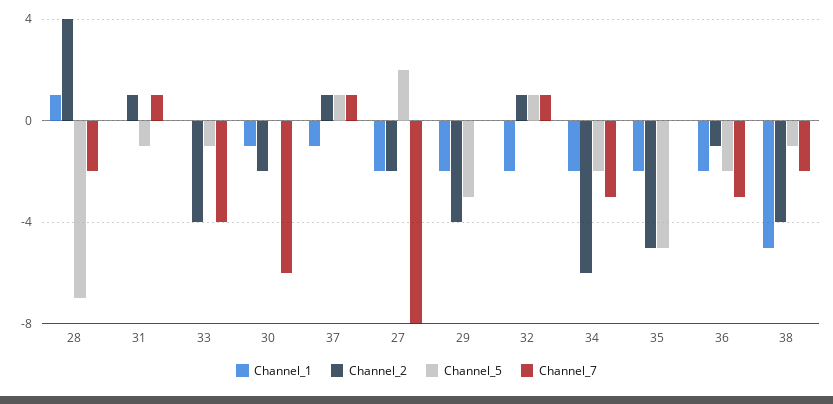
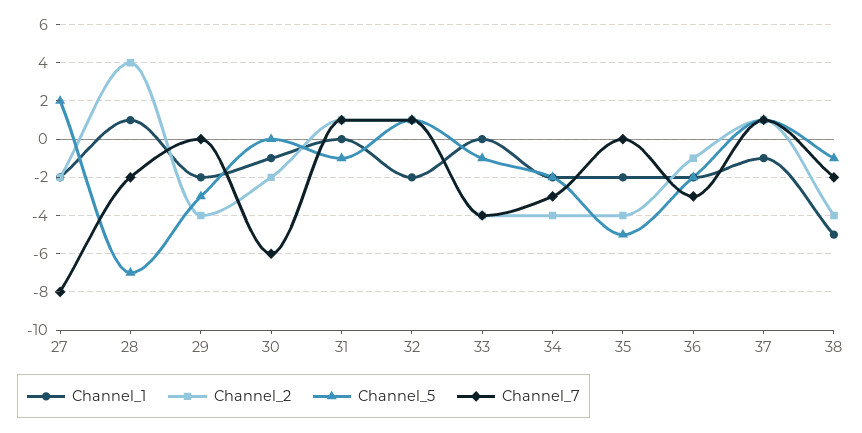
Channel_2, 34: -6 -> -4
Channel_2, 35: -5 -> -4

